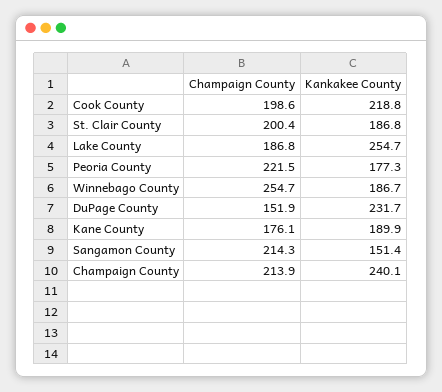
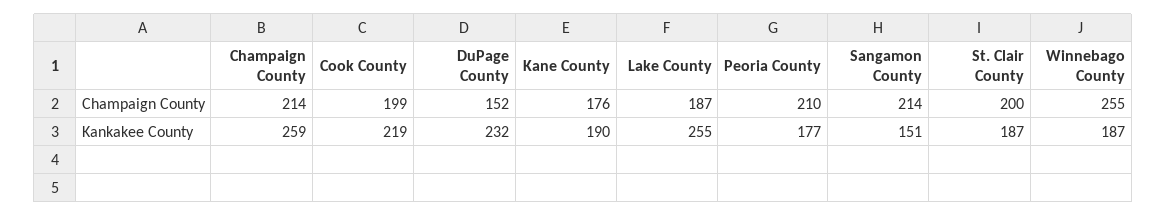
Champaign County, Peoria County: 221.5 -> 210
Kankakee County, Champaign County: 240.1 -> 259

